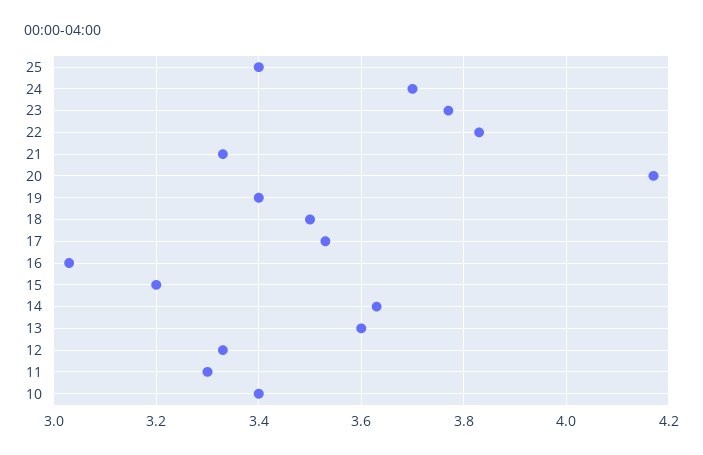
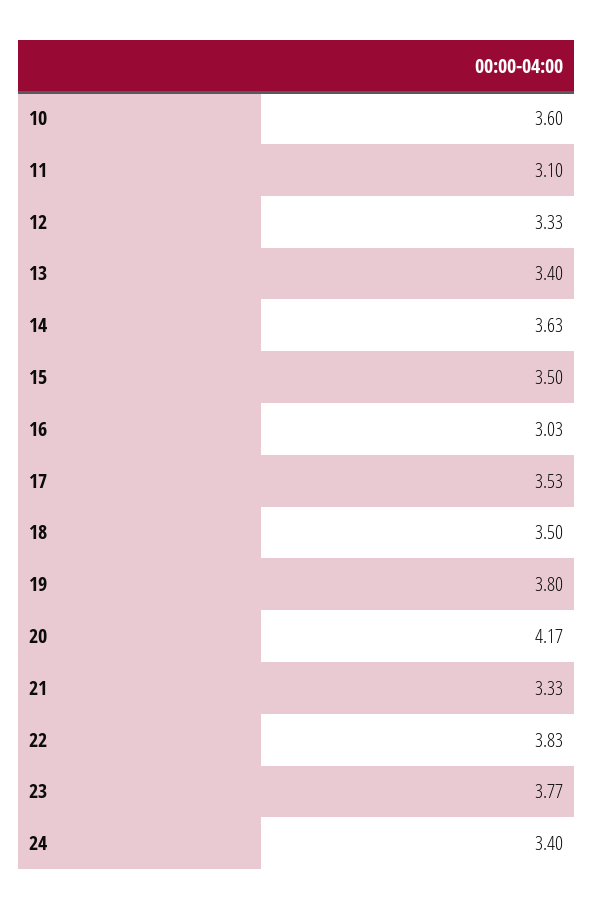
25: 3.4 -> none
24: 3.7 -> 3.4
19: 3.4 -> 3.8
15: 3.2 -> 3.5
13: 3.6 -> 3.4
11: 3.3 -> 3.1
10: 3.4 -> 3.6

